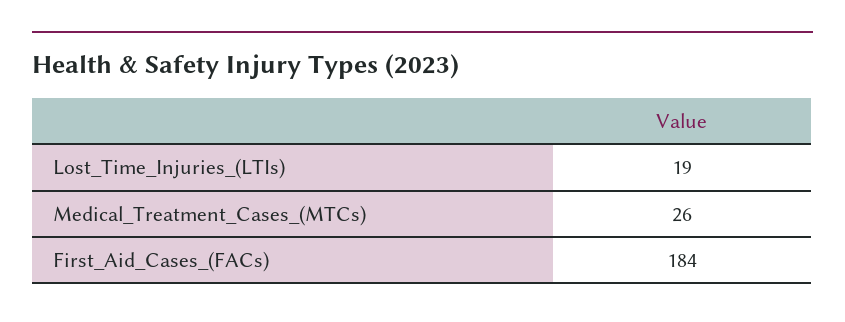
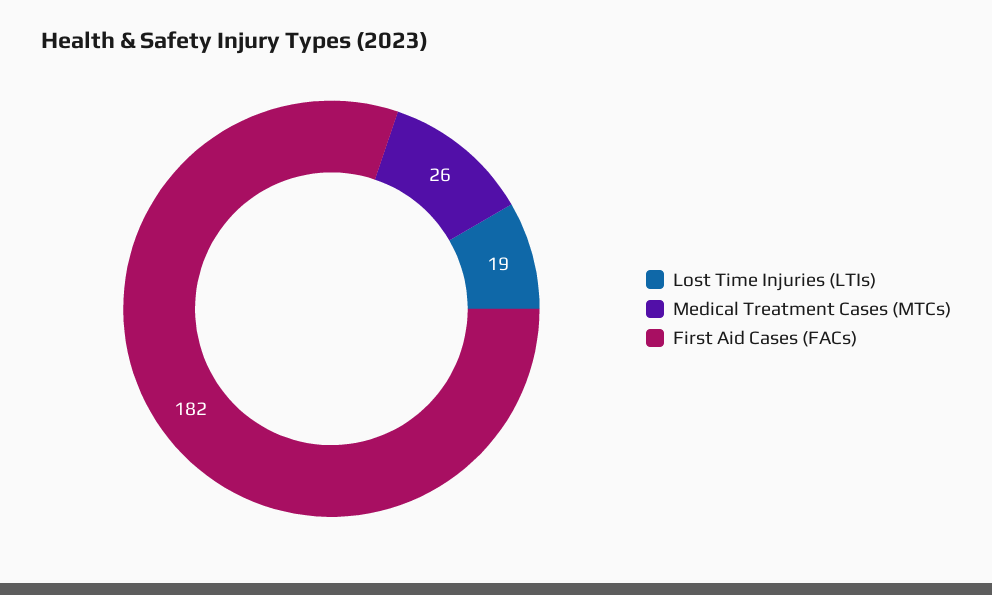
First_Aid_Cases_(FACs): 184 -> 182

